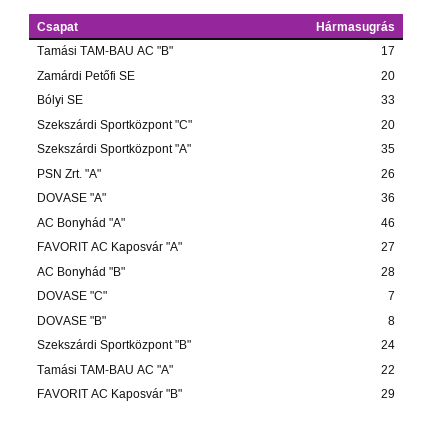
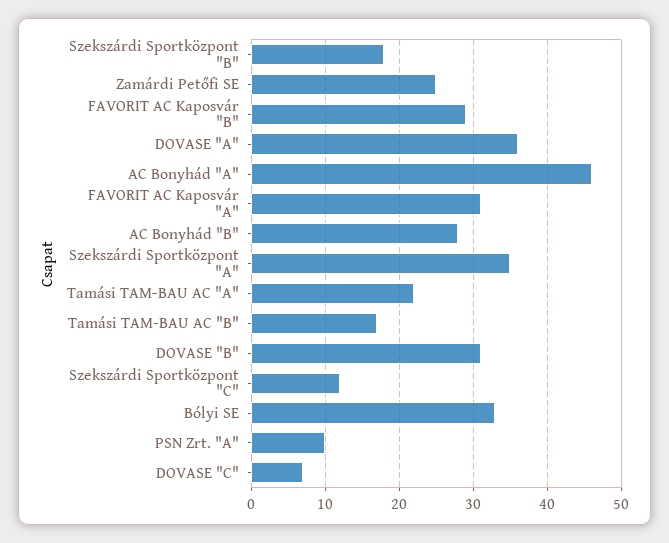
Zamárdi Petőfi SE: 20 -> 25
Szekszárdi Sportközpont "C": 20 -> 12
PSN Zrt. "A": 26 -> 10
FAVORIT AC Kaposvár "A": 27 -> 31
DOVASE "B": 8 -> 31
Szekszárdi Sportközpont "B": 24 -> 18

